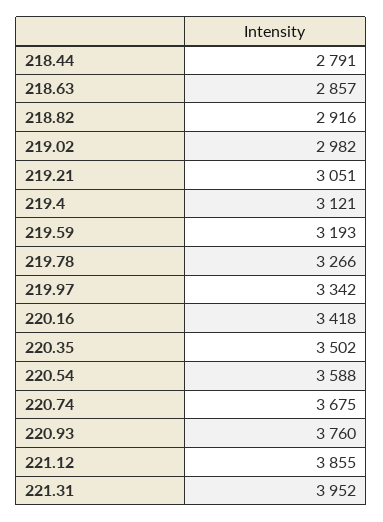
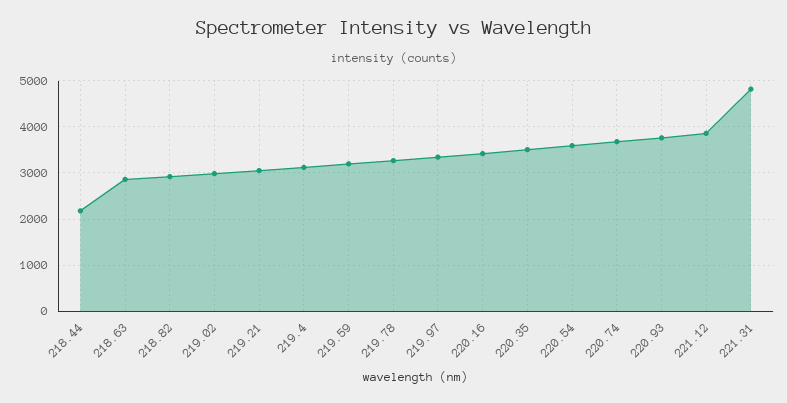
218.44: 2791 -> 2200
221.31: 3952 -> 4800

